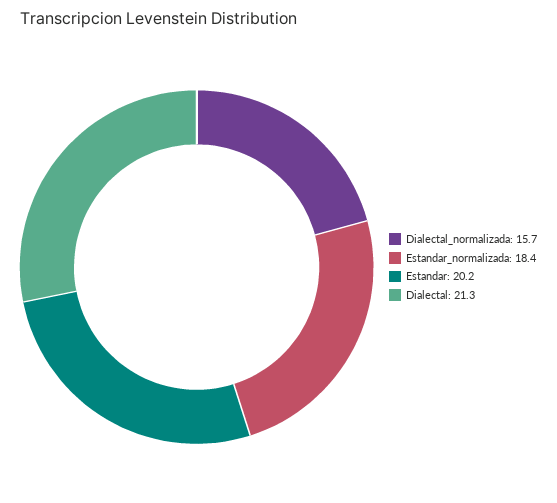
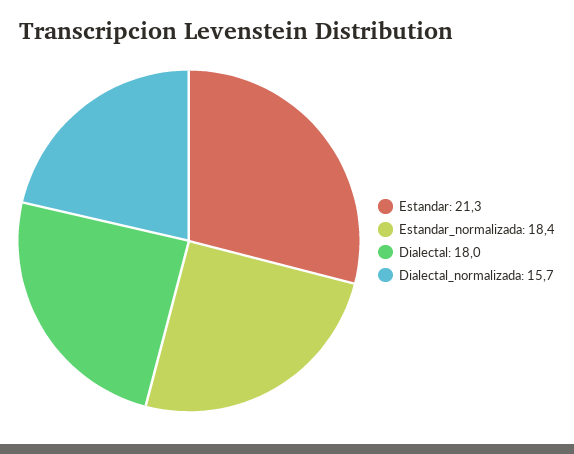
Estandar: 20.2 -> 21.3
Dialectal: 21.3 -> 18

